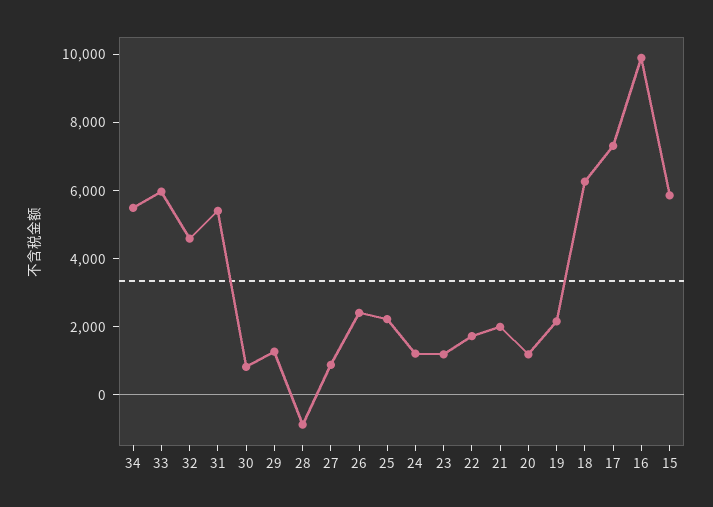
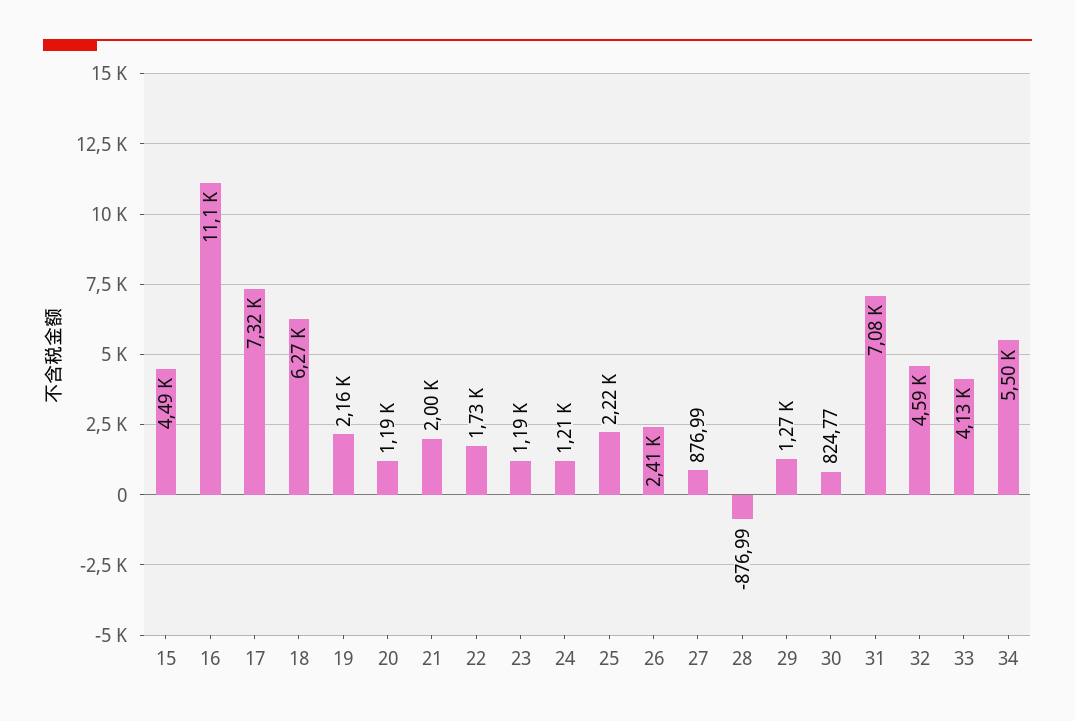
33: 6000 -> 4130
31: 5500 -> 7080
16: 10000 -> 11100
15: 6000 -> 4490

